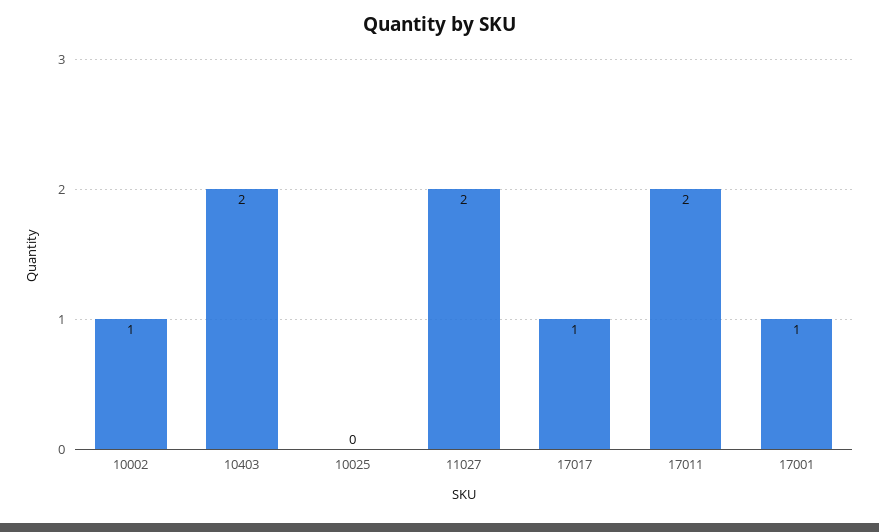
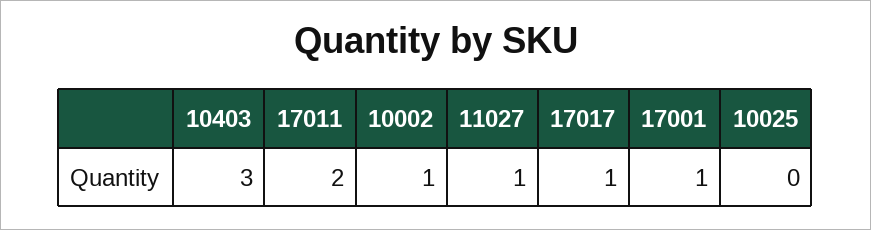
10403: 2 -> 3
11027: 2 -> 1

